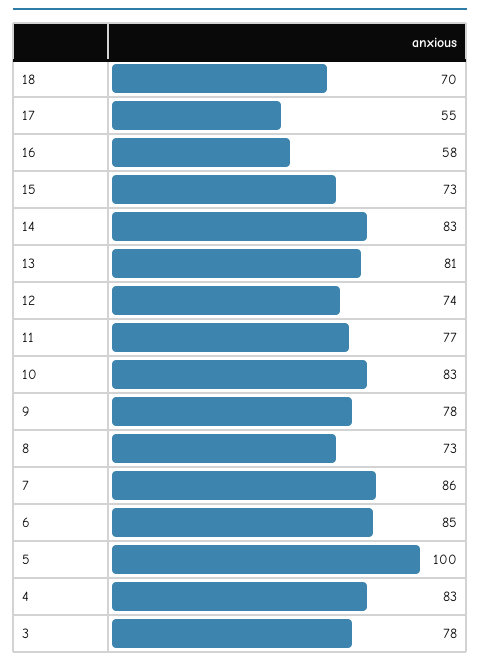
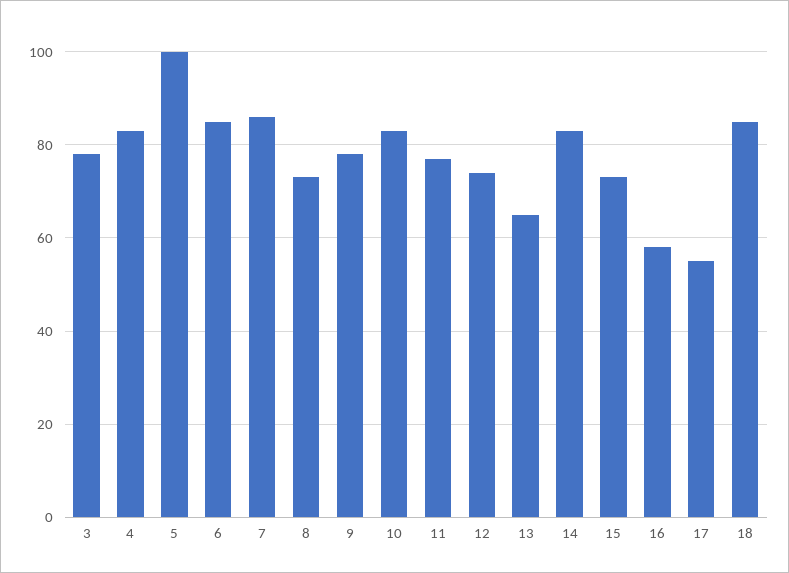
18: 70 -> 85
13: 81 -> 65

